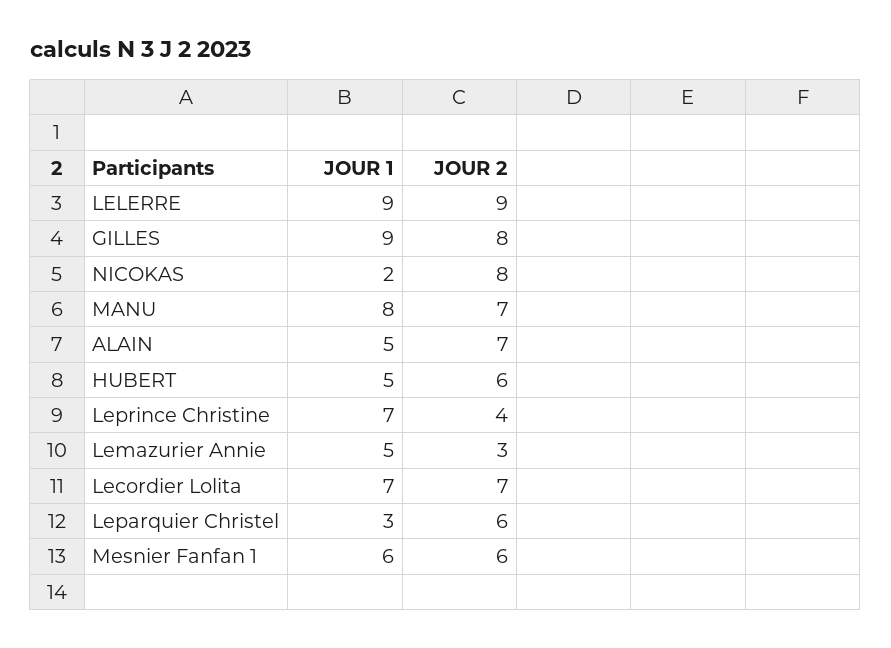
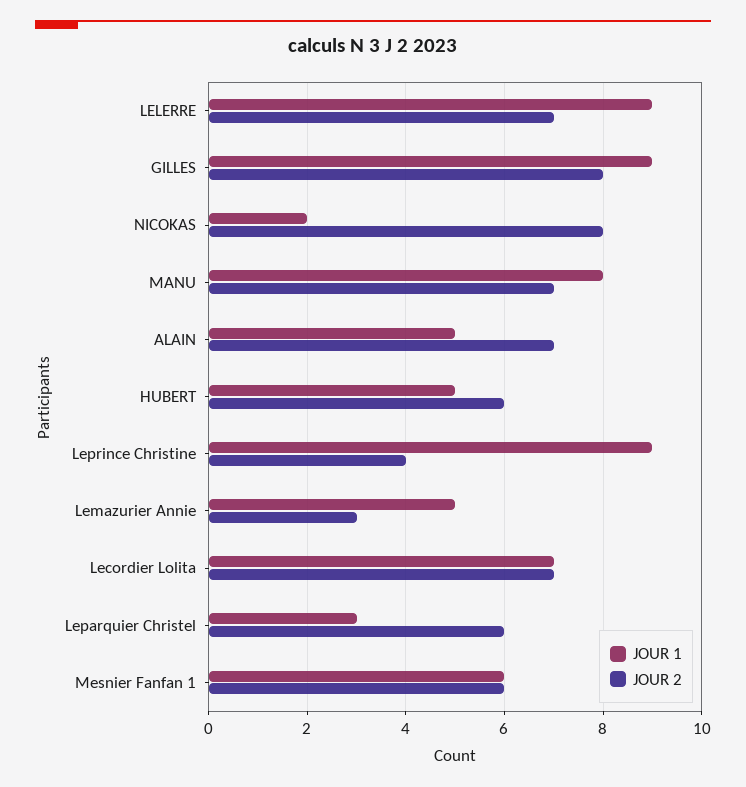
JOUR 2, LELERRE: 9 -> 7
JOUR 1, Leprince Christine: 7 -> 9

